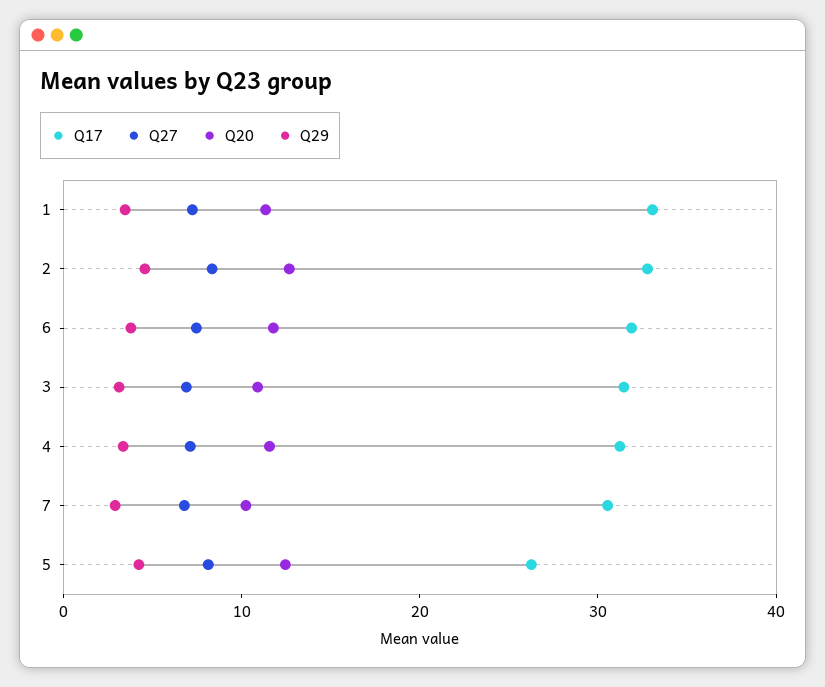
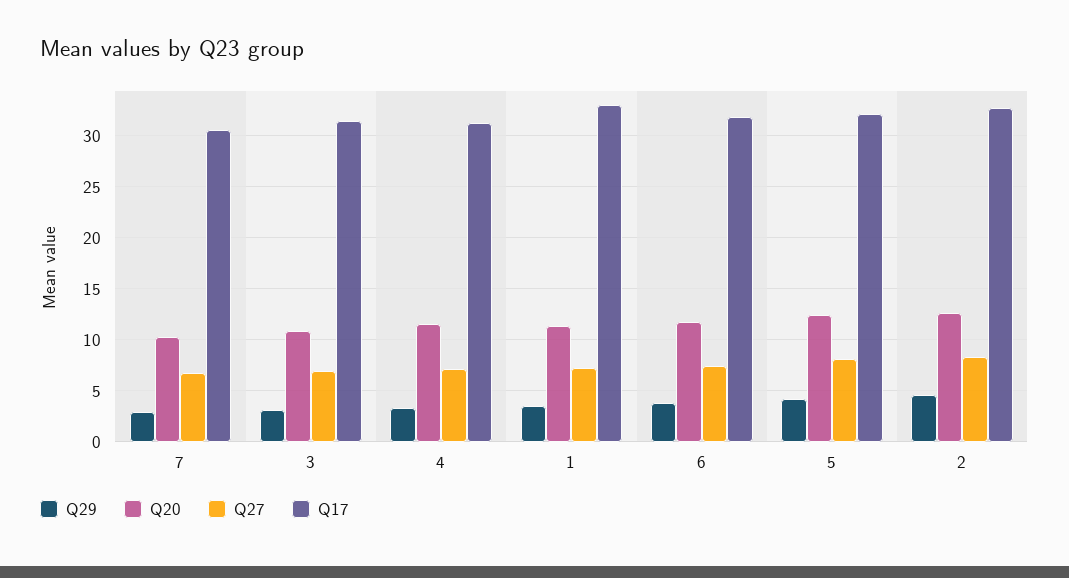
Q17, 5: 26 -> 32

